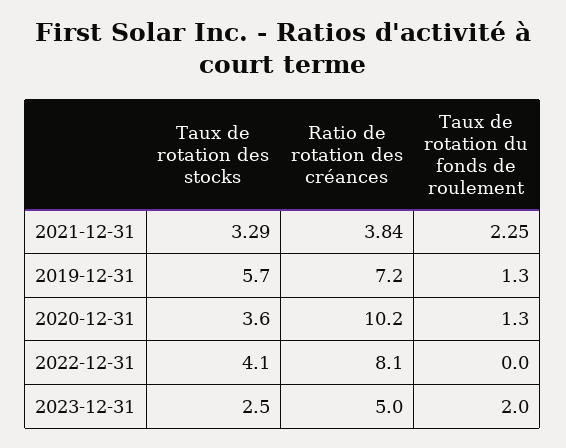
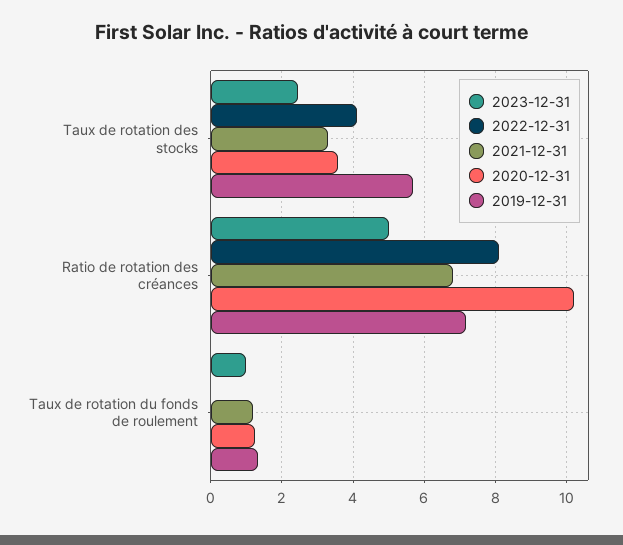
2021-12-31, Ratio de rotation des créances: 3.84 -> 6.8
2021-12-31, Taux de rotation du fonds de roulement: 2.25 -> 1.2
2023-12-31, Taux de rotation du fonds de roulement: 2 -> 1

